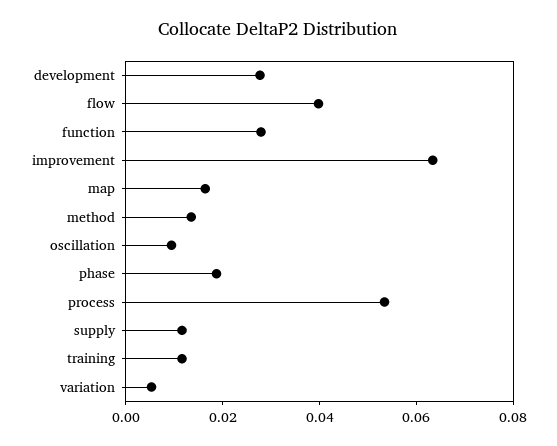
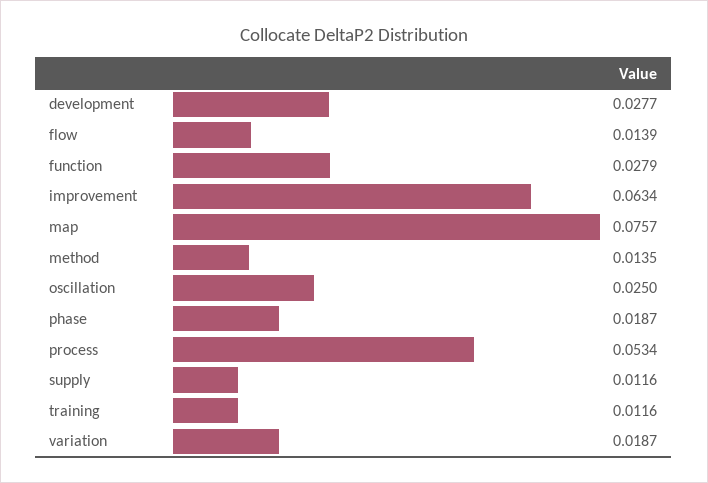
flow: 0.04 -> 0.0139
map: 0.015 -> 0.0757
oscillation: 0.01 -> 0.025
variation: 0.005 -> 0.0187

